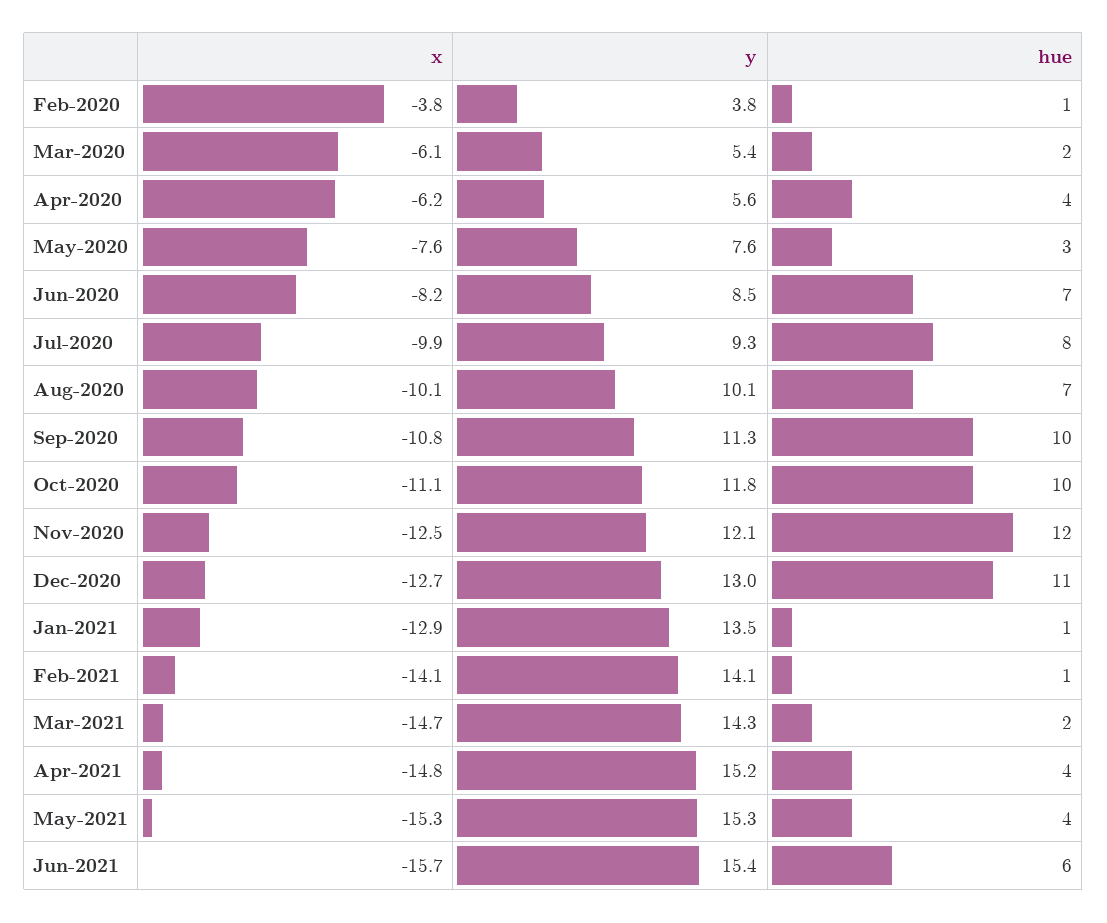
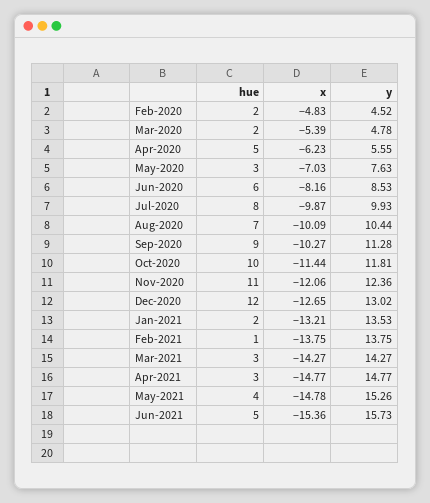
x, Feb-2020: -3.8 -> -4.83
y, Feb-2020: 3.8 -> 4.52
hue, Feb-2020: 1 -> 2
x, Mar-2020: -6.1 -> -5.39
y, Mar-2020: 5.4 -> 4.78
hue, Apr-2020: 4 -> 5
x, May-2020: -7.6 -> -7.03
hue, Jun-2020: 7 -> 6
y, Jul-2020: 9.3 -> 9.93
y, Aug-2020: 10.1 -> 10.44
x, Sep-2020: -10.8 -> -10.27
hue, Sep-2020: 10 -> 9
x, Oct-2020: -11.1 -> -11.44
x, Nov-2020: -12.5 -> -12.06
y, Nov-2020: 12.1 -> 12.36
hue, Nov-2020: 12 -> 11
hue, Dec-2020: 11 -> 12
x, Jan-2021: -12.9 -> -13.21
hue, Jan-2021: 1 -> 2
x, Feb-2021: -14.1 -> -13.75
y, Feb-2021: 14.1 -> 13.75
x, Mar-2021: -14.7 -> -14.27
hue, Mar-2021: 2 -> 3
y, Apr-2021: 15.2 -> 14.77
hue, Apr-2021: 4 -> 3
x, May-2021: -15.3 -> -14.78
x, Jun-2021: -15.7 -> -15.36
y, Jun-2021: 15.4 -> 15.73
hue, Jun-2021: 6 -> 5

